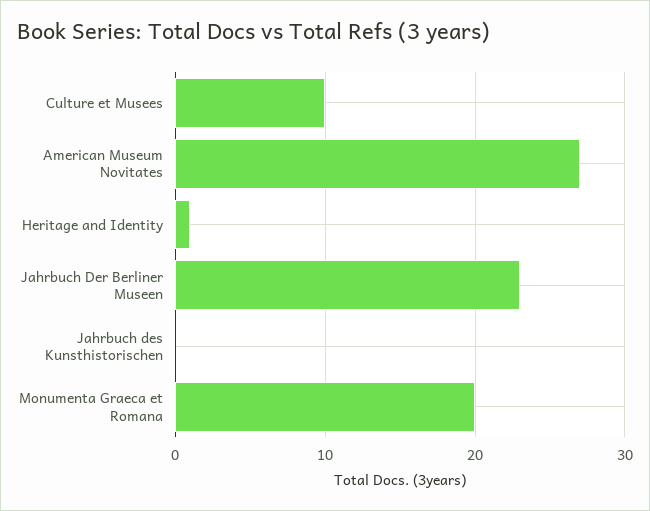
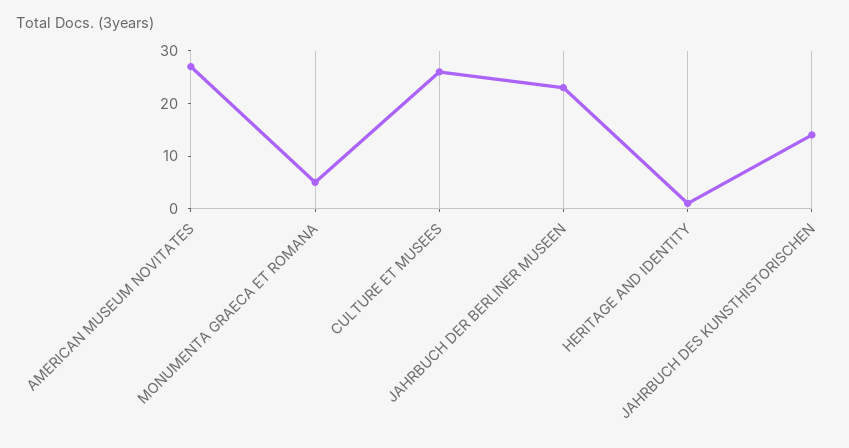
Culture et Musees: 10 -> 25
Jahrbuch des Kunsthistorischen: 0 -> 15
Monumenta Graeca et Romana: 20 -> 5

